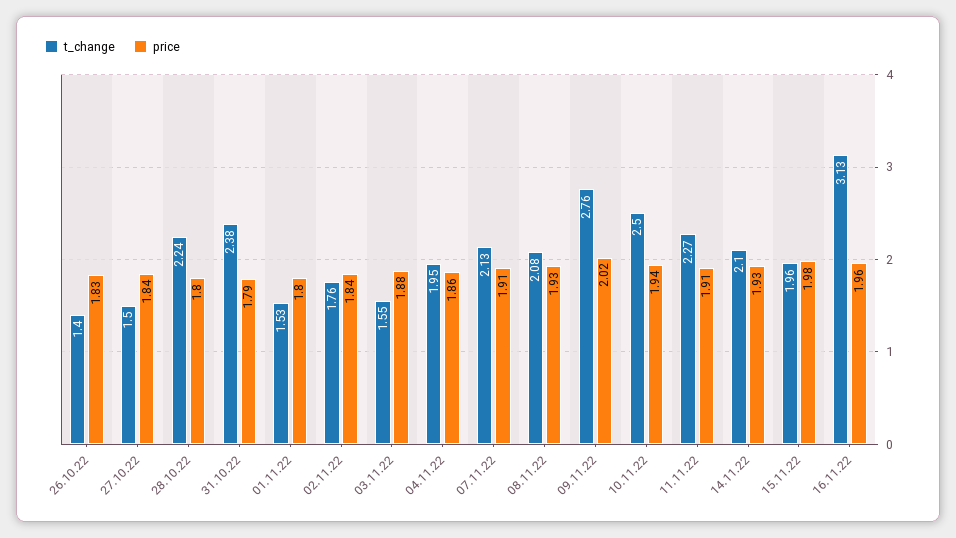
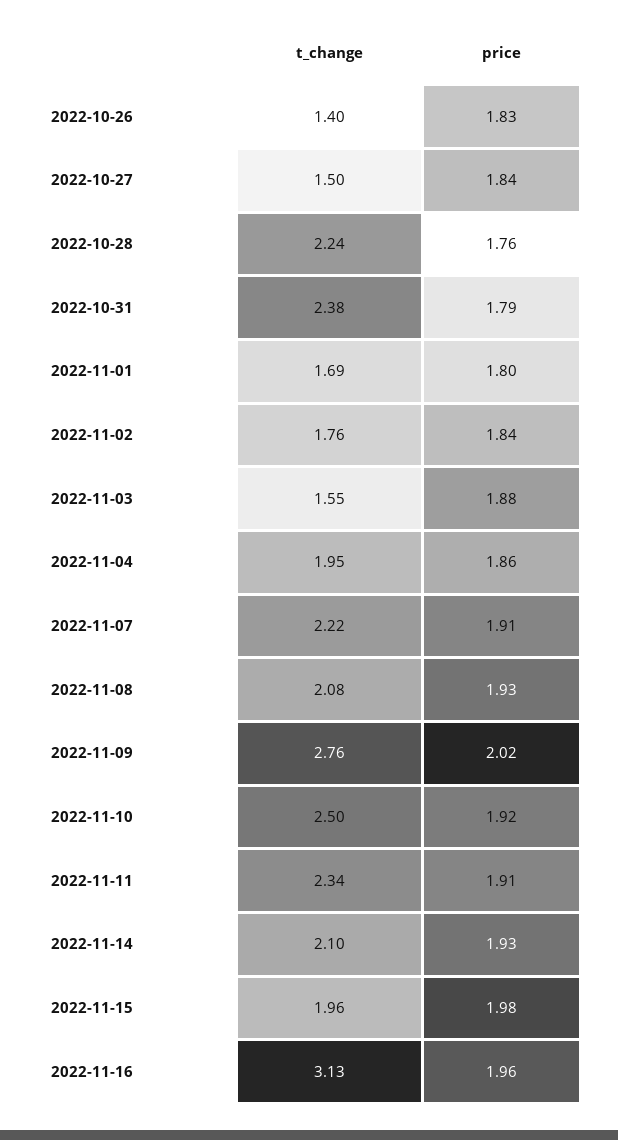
price, 28.10.22: 1.8 -> 1.76
t_change, 01.11.22: 1.53 -> 1.69
t_change, 07.11.22: 2.13 -> 2.22
price, 10.11.22: 1.94 -> 1.92
t_change, 11.11.22: 2.27 -> 2.34

